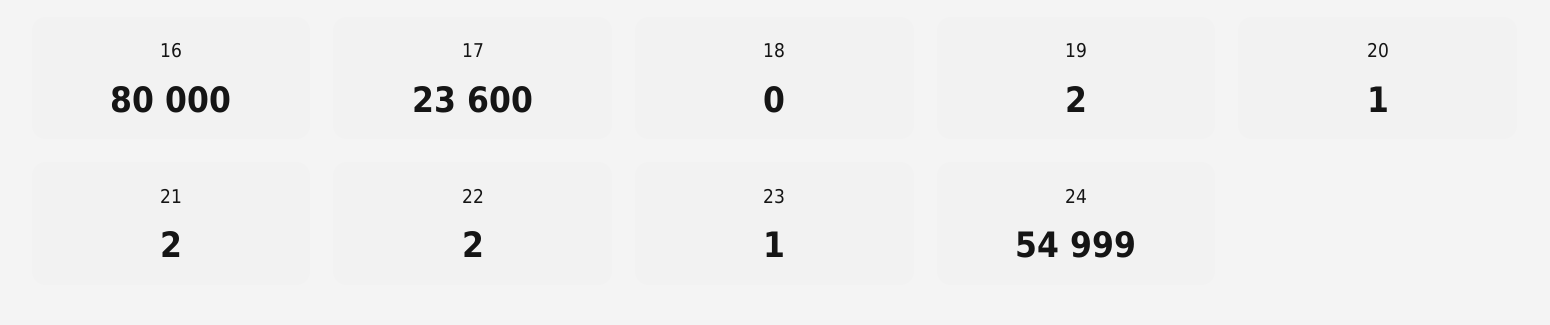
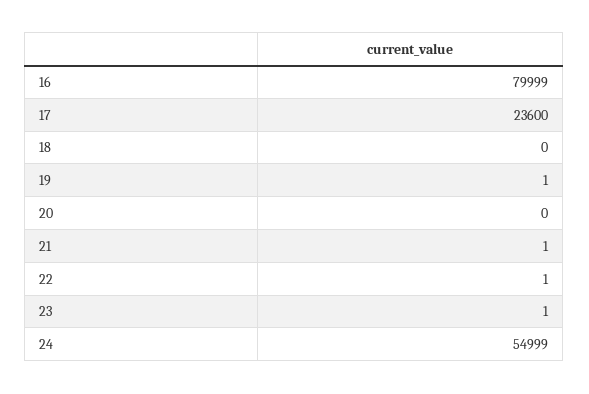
16: 80000 -> 79999
19: 2 -> 1
20: 1 -> 0
21: 2 -> 1
22: 2 -> 1

